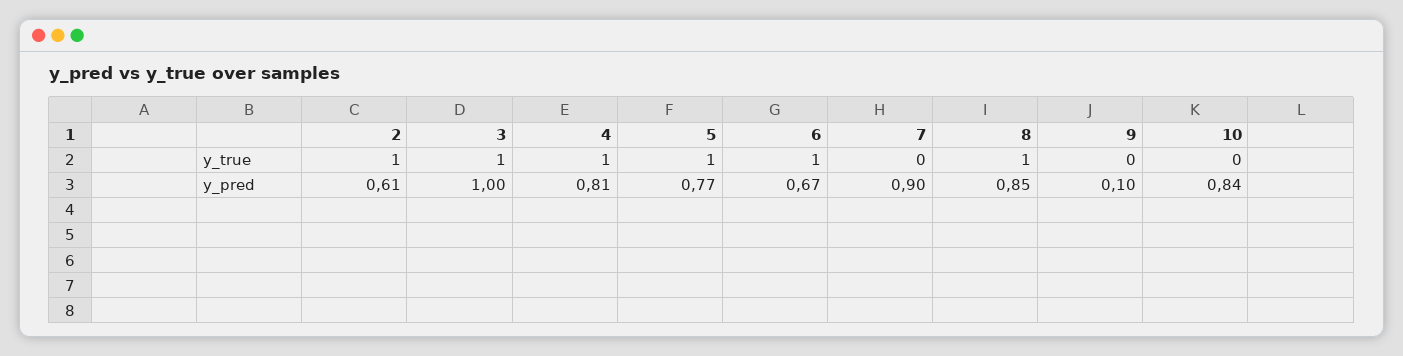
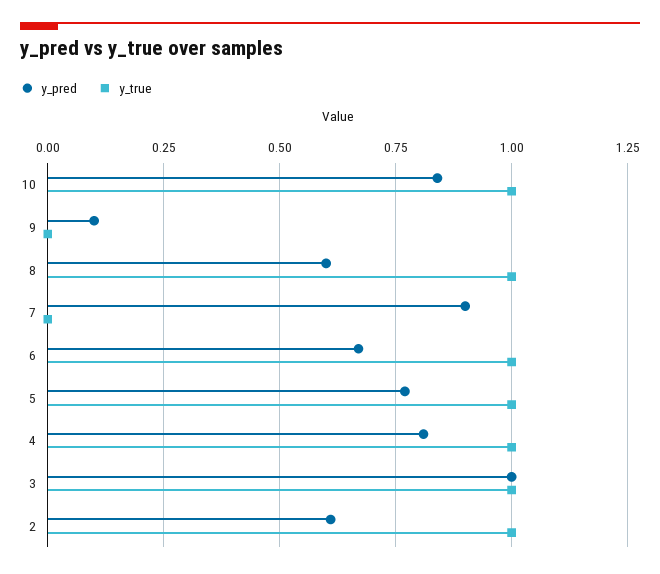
y_true, 10: 0 -> 1
y_pred, 8: 0.85 -> 0.6

